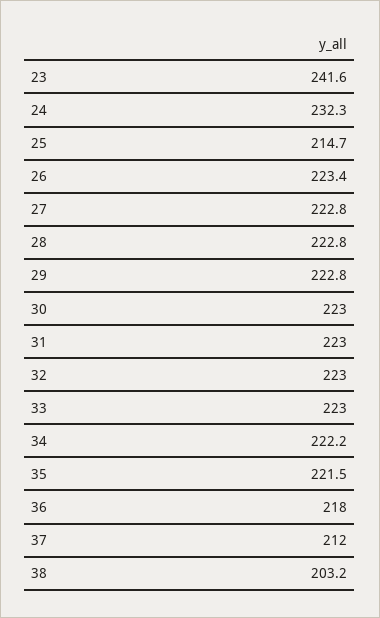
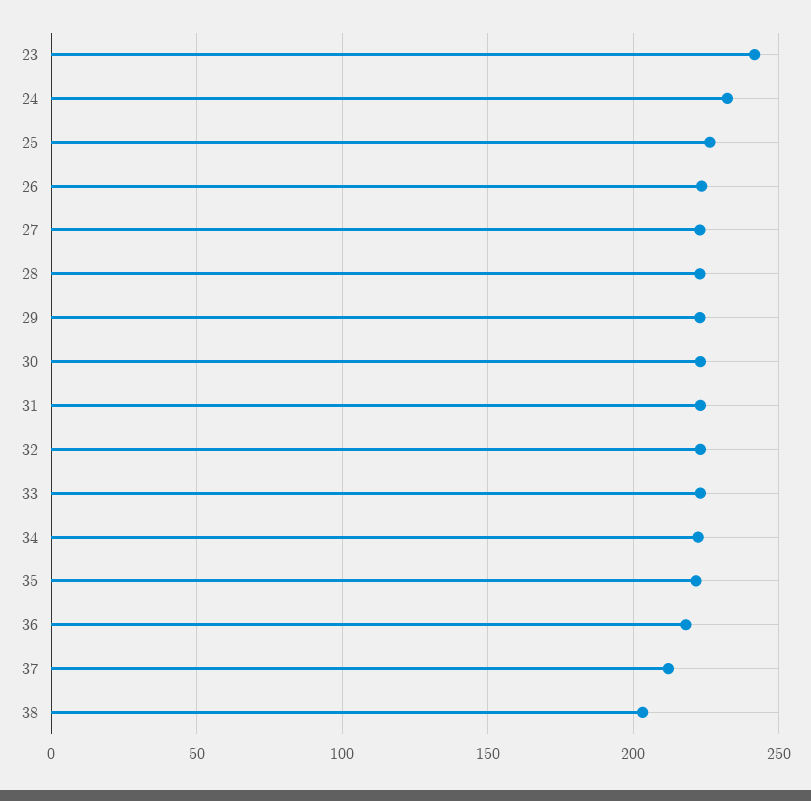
25: 214.7 -> 225

